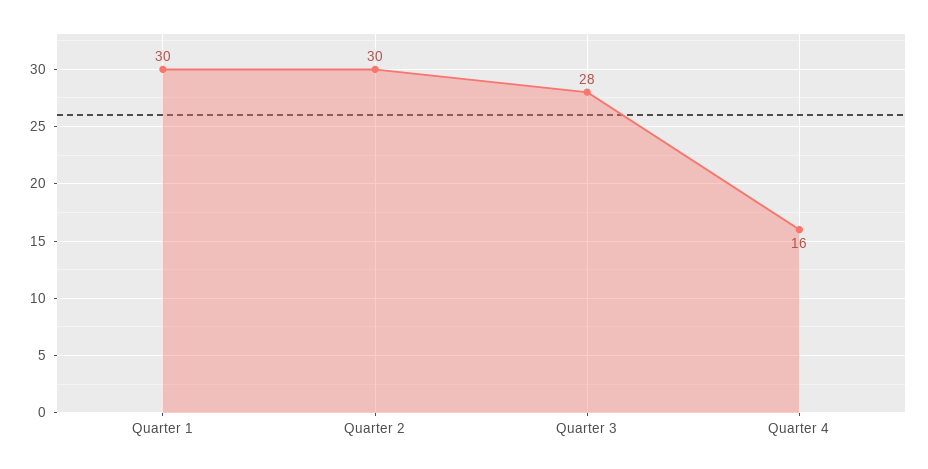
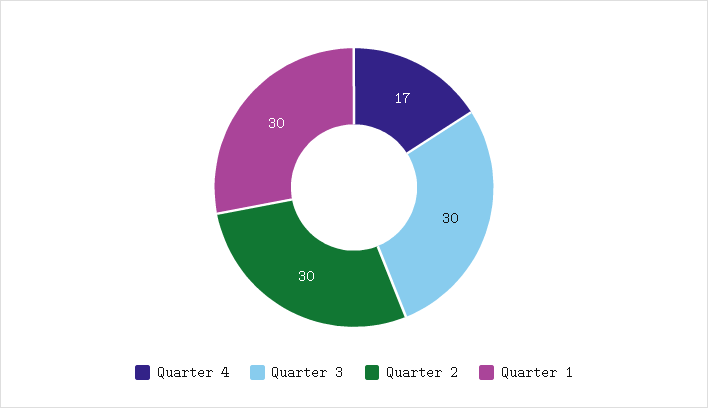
Quarter 3: 28 -> 30
Quarter 4: 16 -> 17

